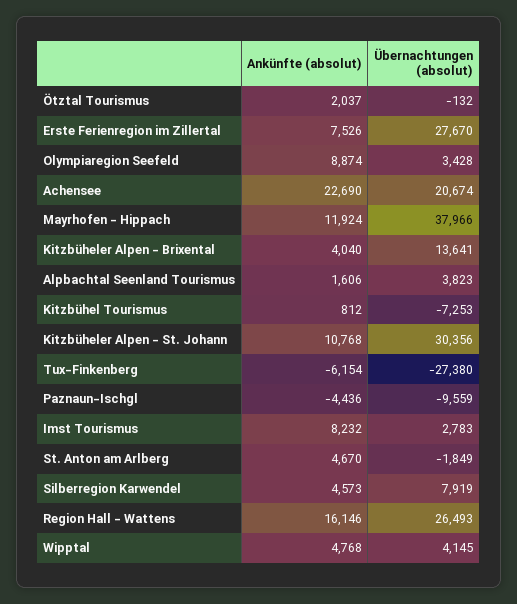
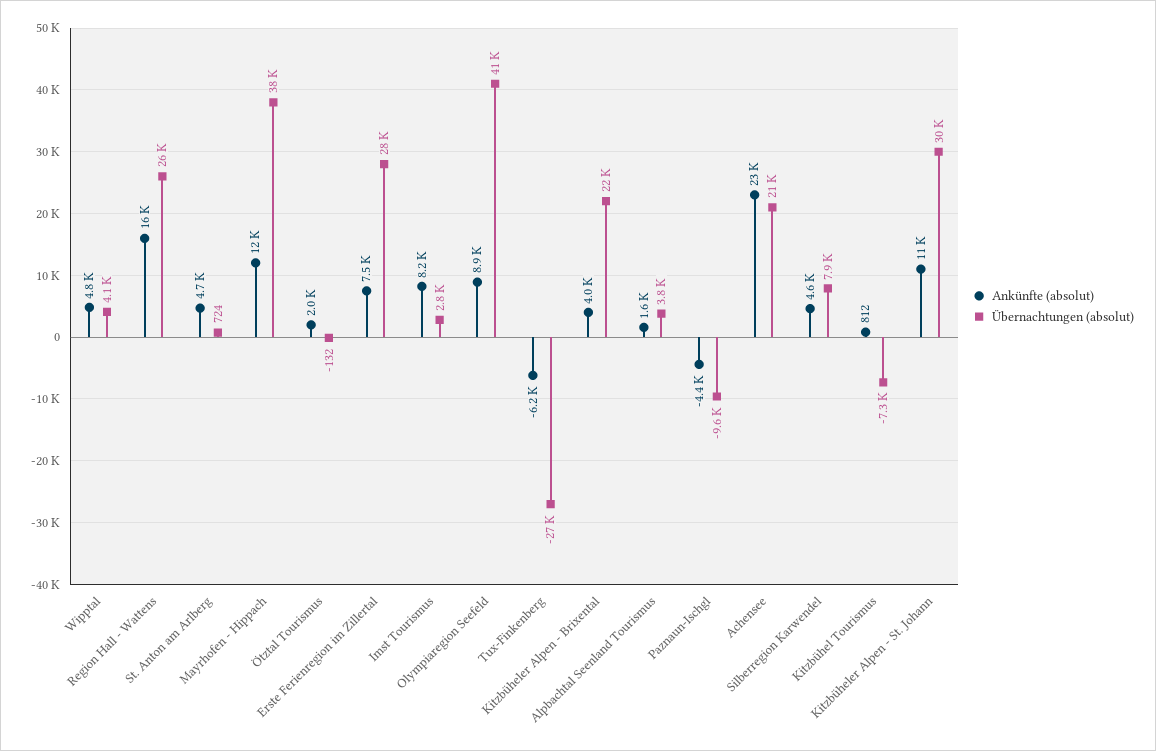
Übernachtungen (absolut), Olympiaregion Seefeld: 3428 -> 41000
Übernachtungen (absolut), Kitzbüheler Alpen - Brixental: 13641 -> 22000
Übernachtungen (absolut), St. Anton am Arlberg: -1849 -> 724

